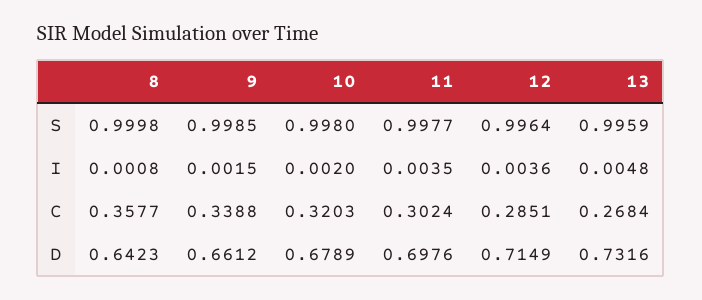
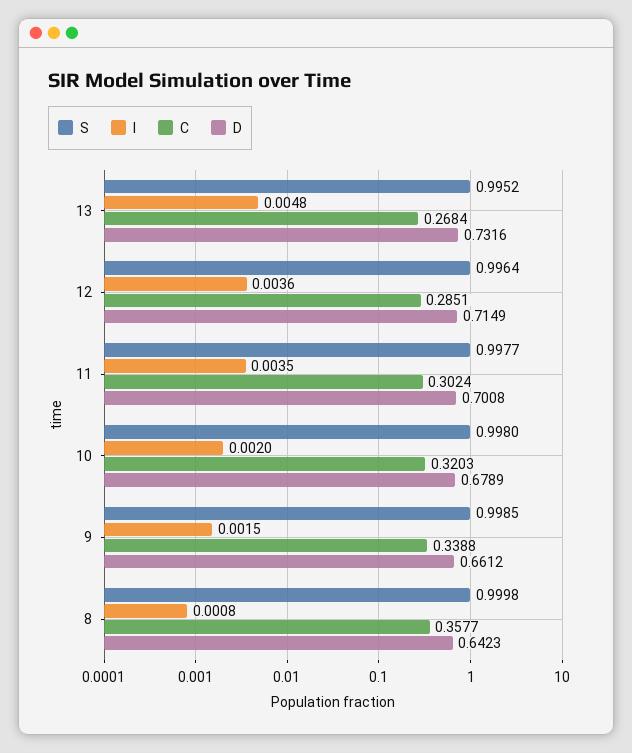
S, 13: 0.9959 -> 0.9952
D, 11: 0.6976 -> 0.7008

